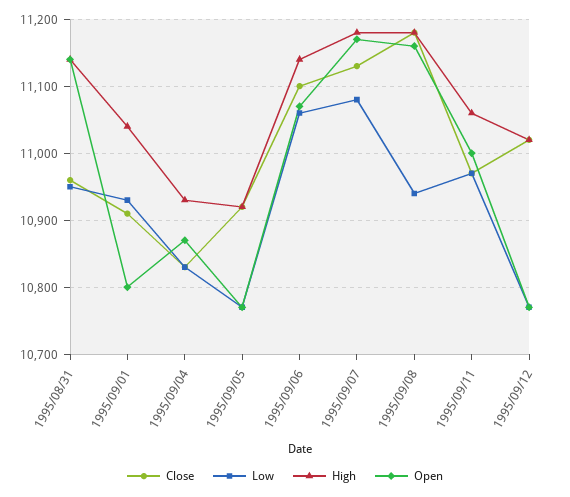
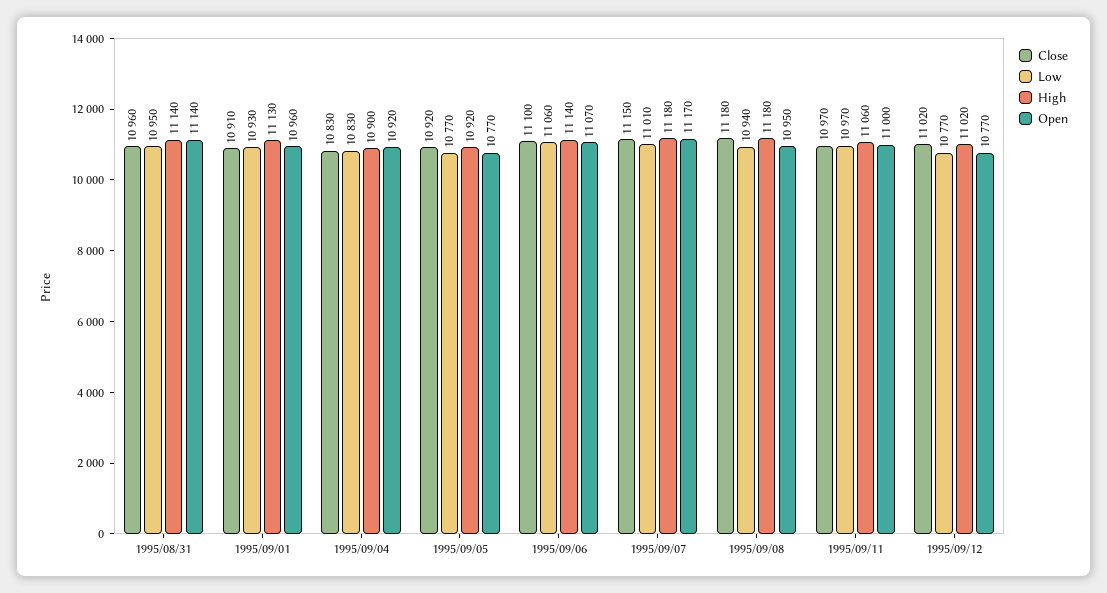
High, 1995/09/01: 11040 -> 11130
Open, 1995/09/01: 10800 -> 10960
High, 1995/09/04: 10930 -> 10900
Open, 1995/09/04: 10870 -> 10920
Close, 1995/09/07: 11130 -> 11150
Low, 1995/09/07: 11080 -> 11010
Open, 1995/09/08: 11160 -> 10950

